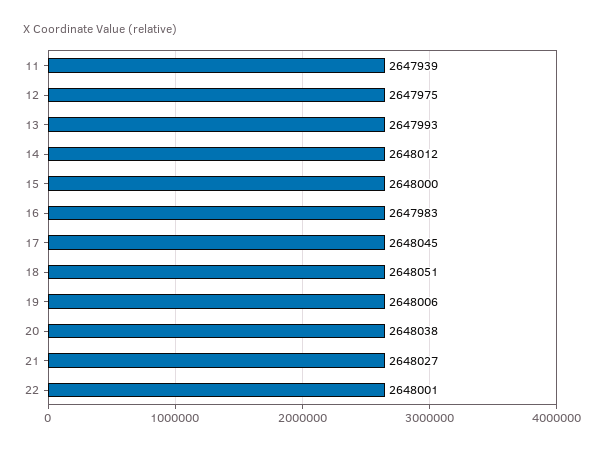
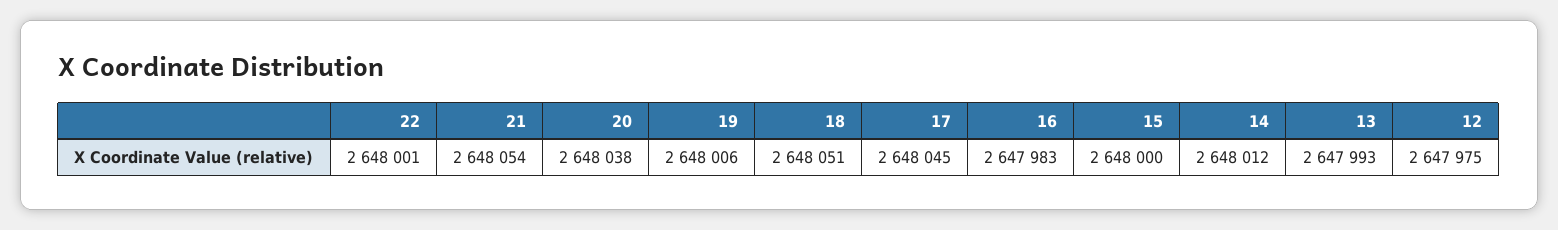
11: 2647939 -> none
21: 2648027 -> 2648054

